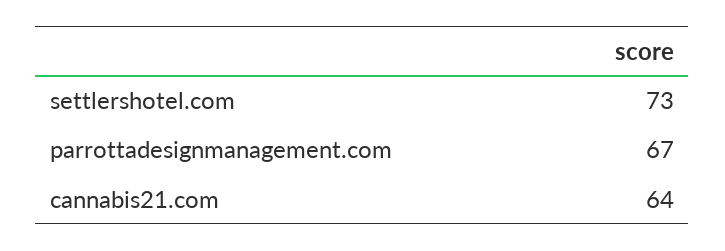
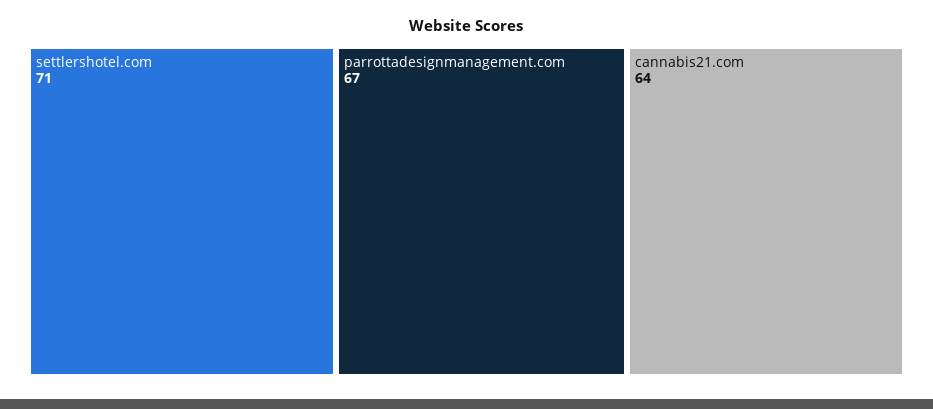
settlershotel.com: 73 -> 71

